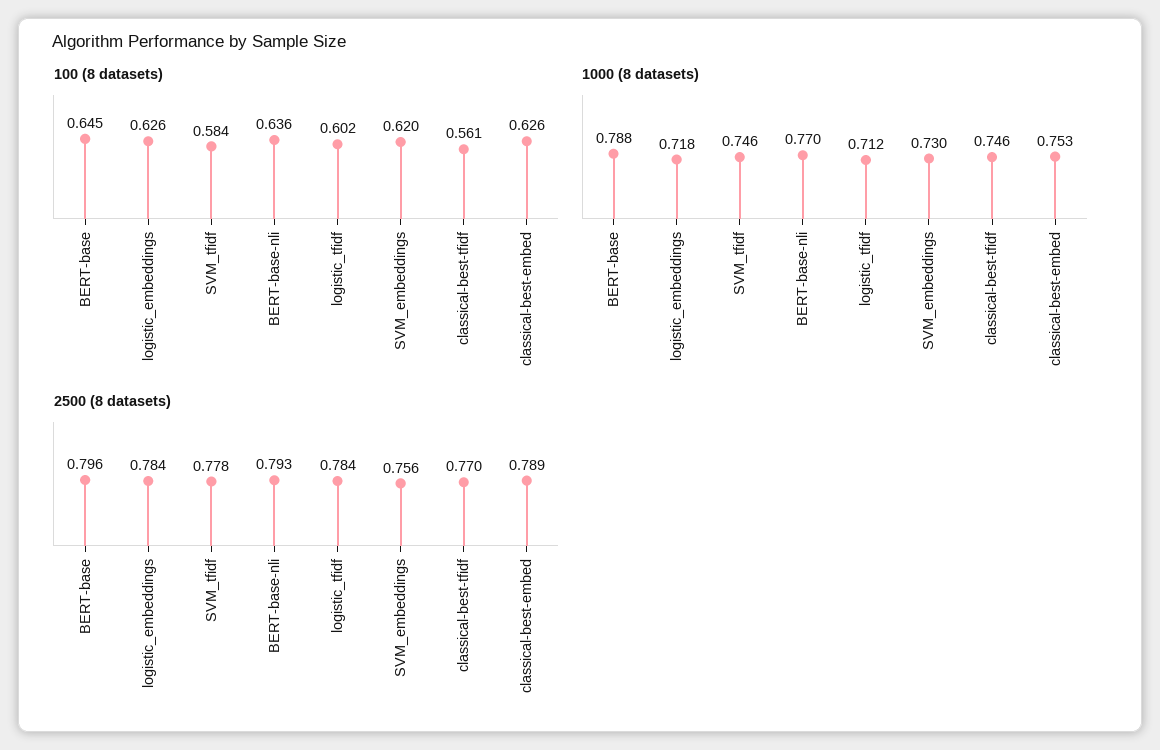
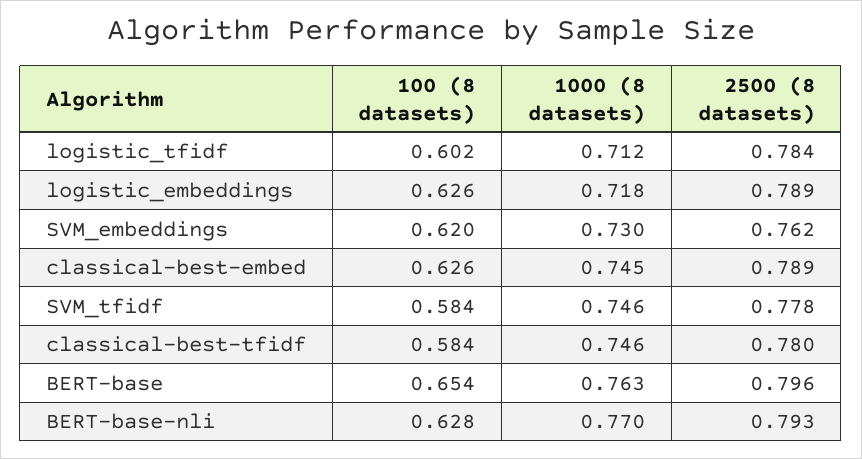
100 (8 datasets), BERT-base: 0.645 -> 0.654
100 (8 datasets), BERT-base-nli: 0.636 -> 0.628
100 (8 datasets), classical-best-tfidf: 0.561 -> 0.584
1000 (8 datasets), BERT-base: 0.788 -> 0.763
1000 (8 datasets), classical-best-embed: 0.753 -> 0.745
2500 (8 datasets), logistic_embeddings: 0.784 -> 0.789
2500 (8 datasets), SVM_embeddings: 0.756 -> 0.762
2500 (8 datasets), classical-best-tfidf: 0.77 -> 0.78

